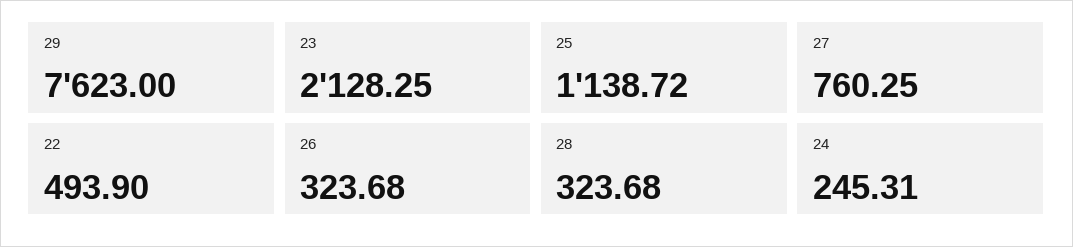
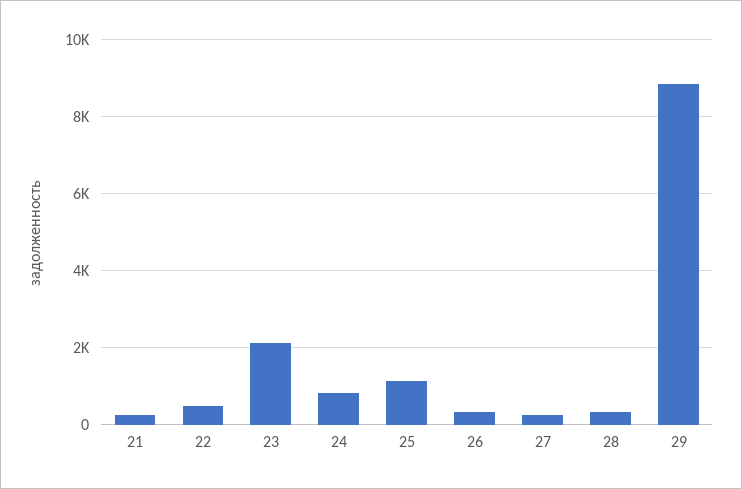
29: 7623 -> 8800
27: 760.25 -> 200
24: 245.31 -> 800
21: none -> 200

